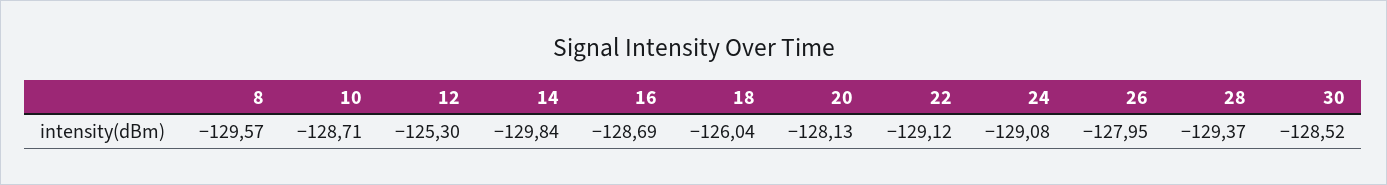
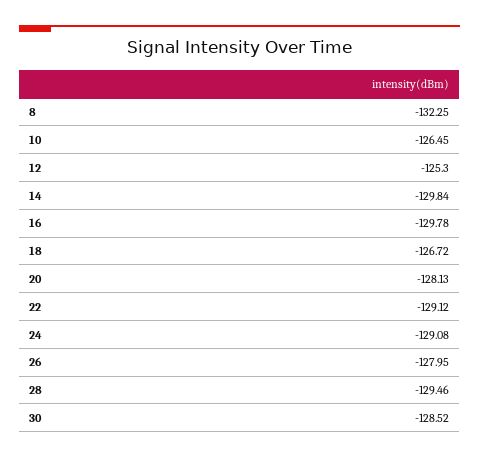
8: -129.57 -> -132.25
10: -128.71 -> -126.45
16: -128.69 -> -129.78
18: -126.04 -> -126.72
28: -129.37 -> -129.46

